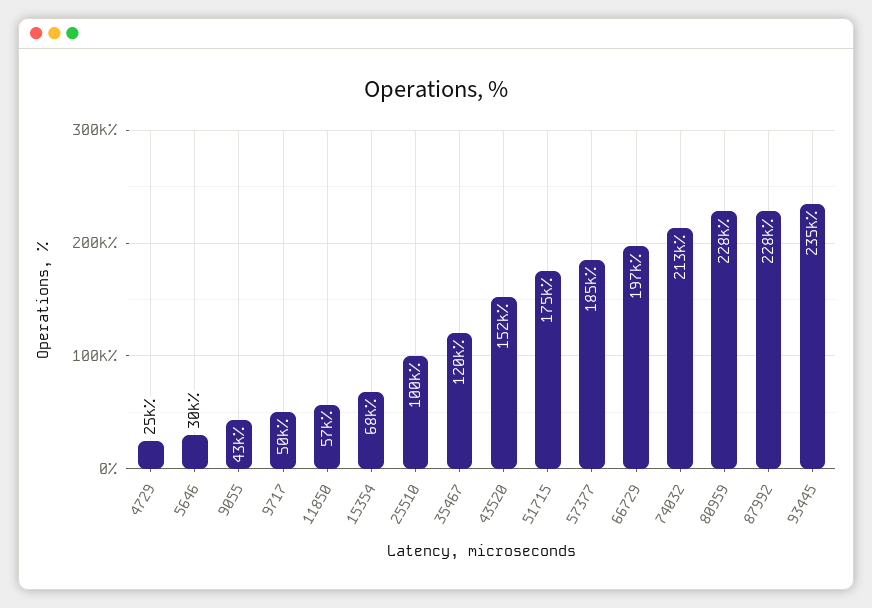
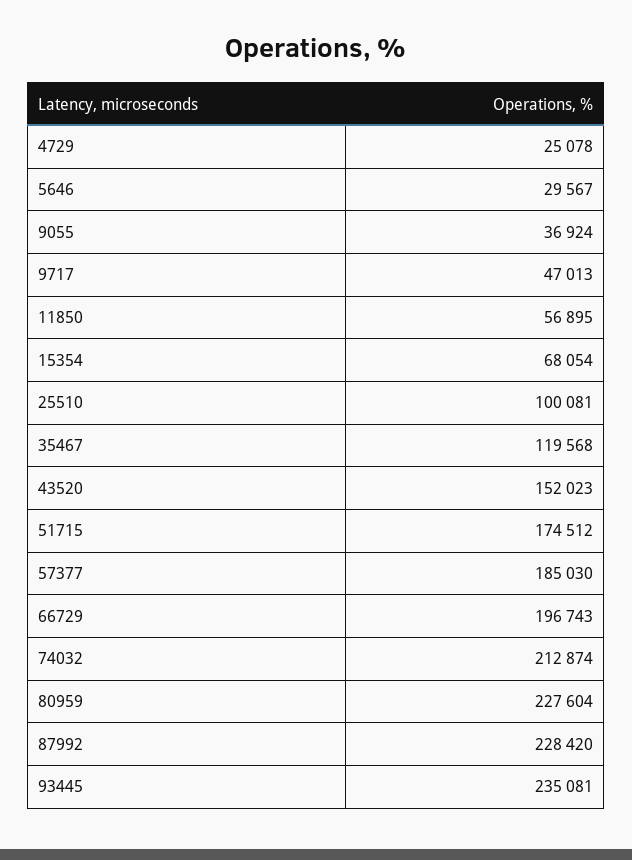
9055: 43000 -> 36924
9717: 50000 -> 47013

